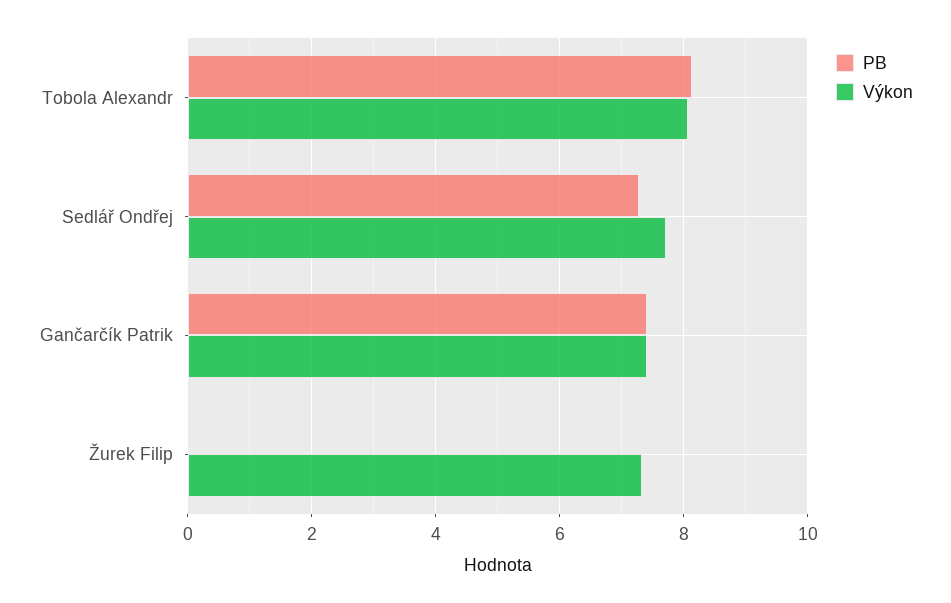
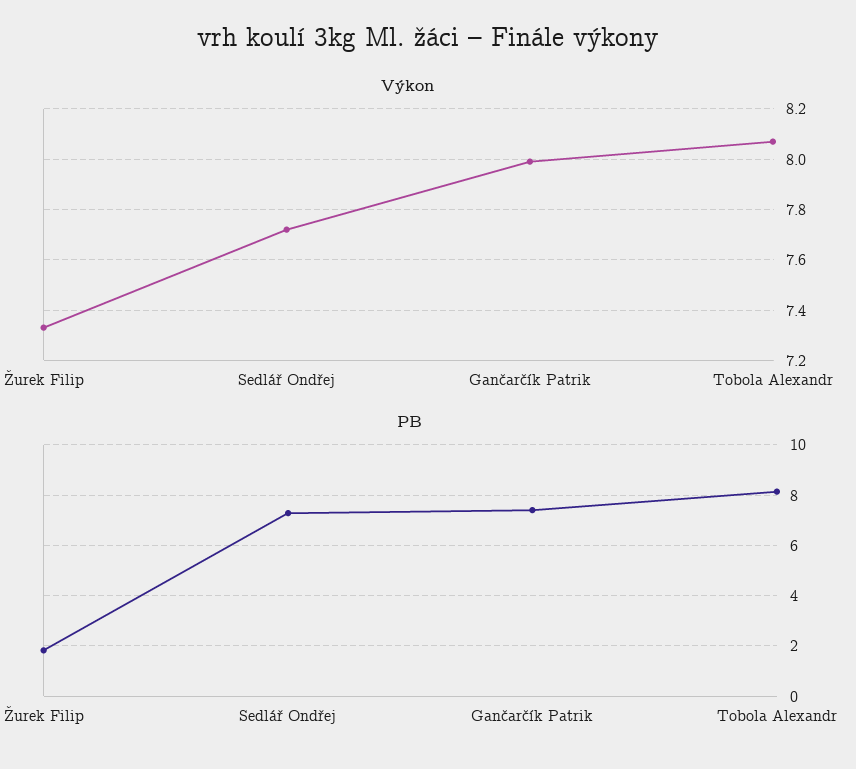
Výkon, Gančarčík Patrik: 7.4 -> 8
PB, Žurek Filip: 0 -> 1.75

